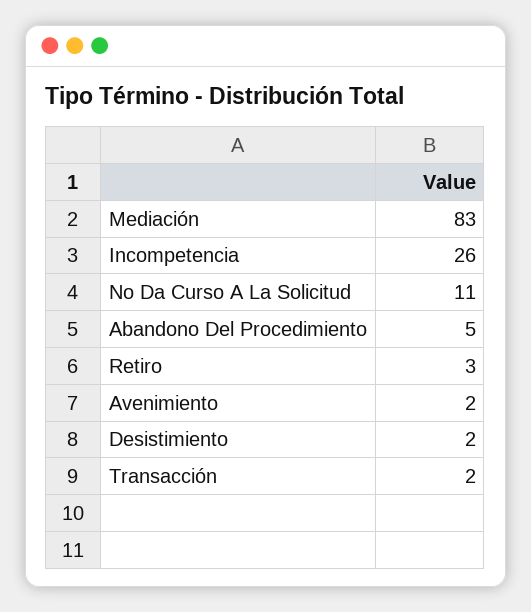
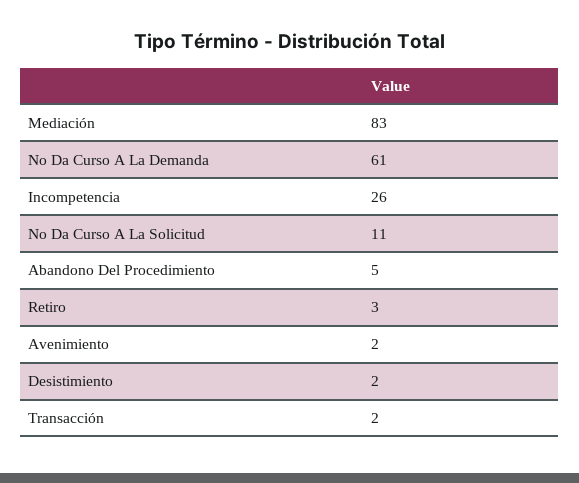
No Da Curso A La Demanda: none -> 61

